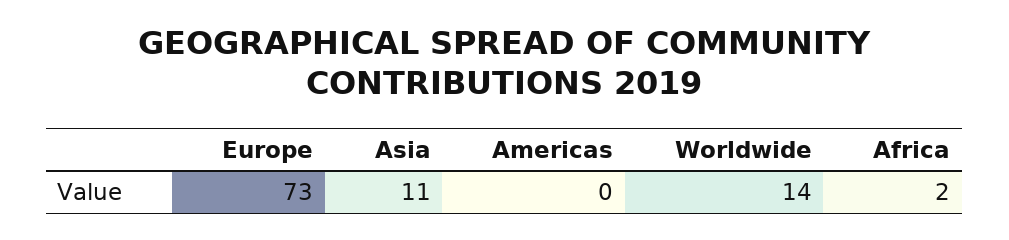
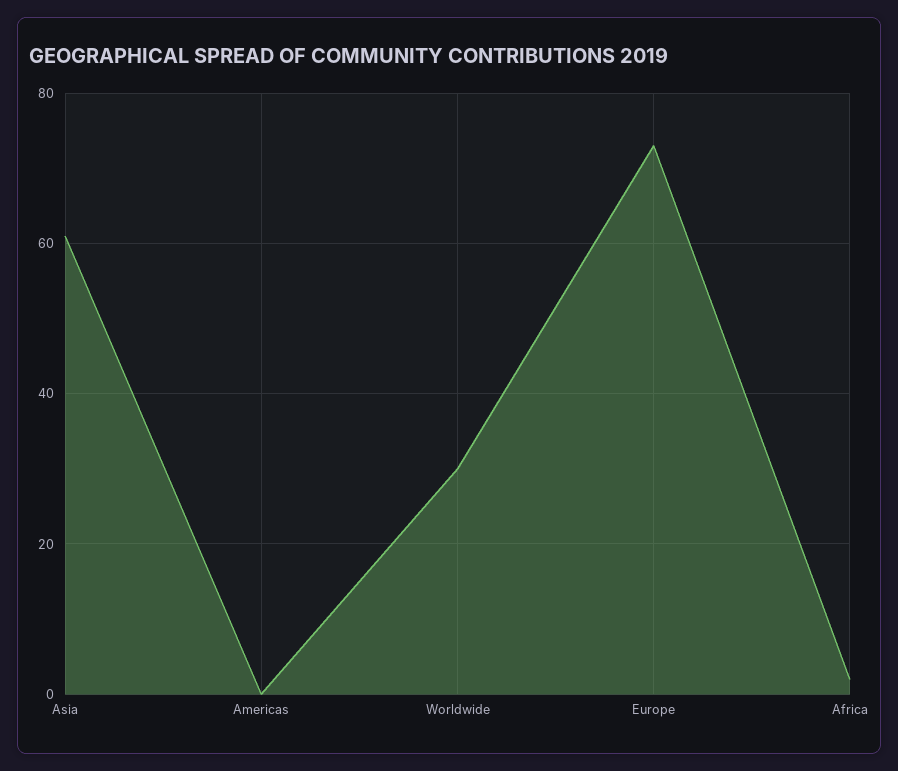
Asia: 11 -> 60
Worldwide: 14 -> 30

